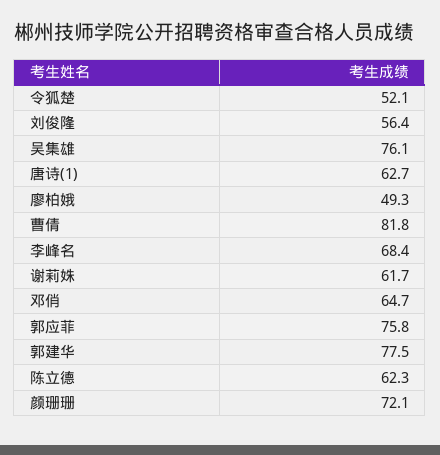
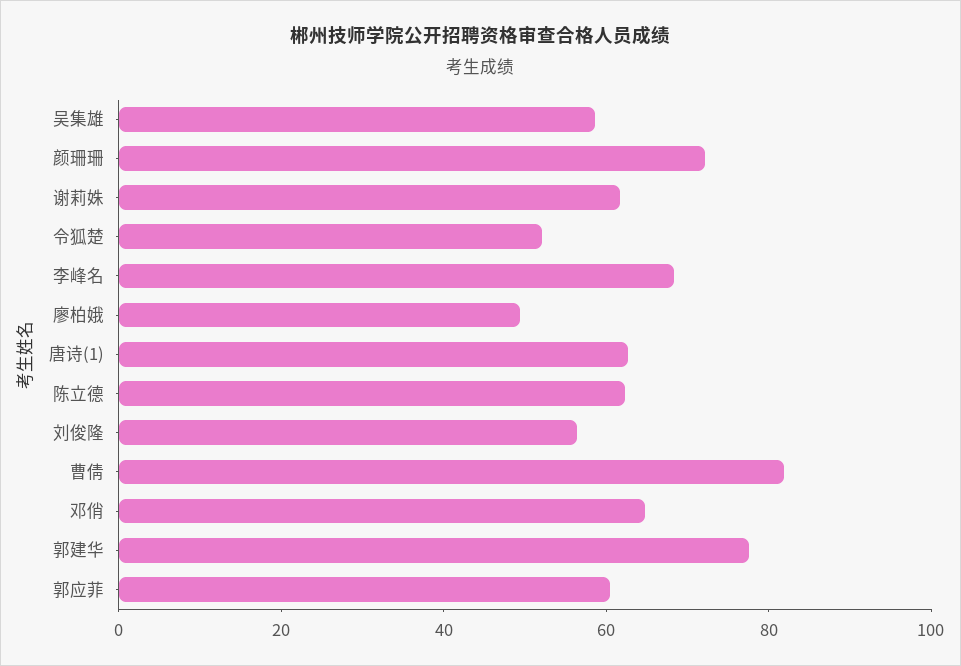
吴集雄: 76.1 -> 60
郭应菲: 75.8 -> 60

